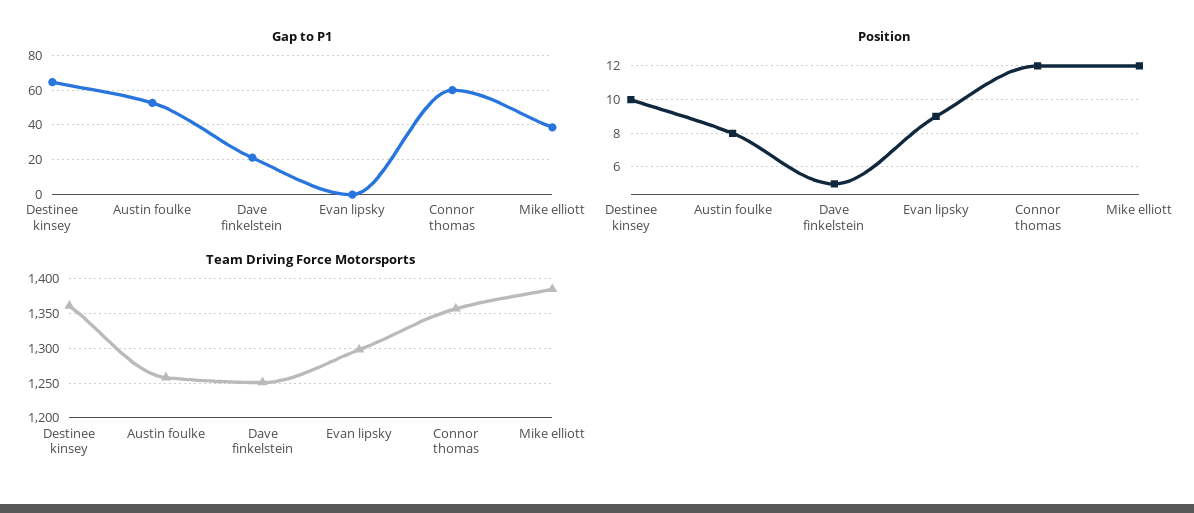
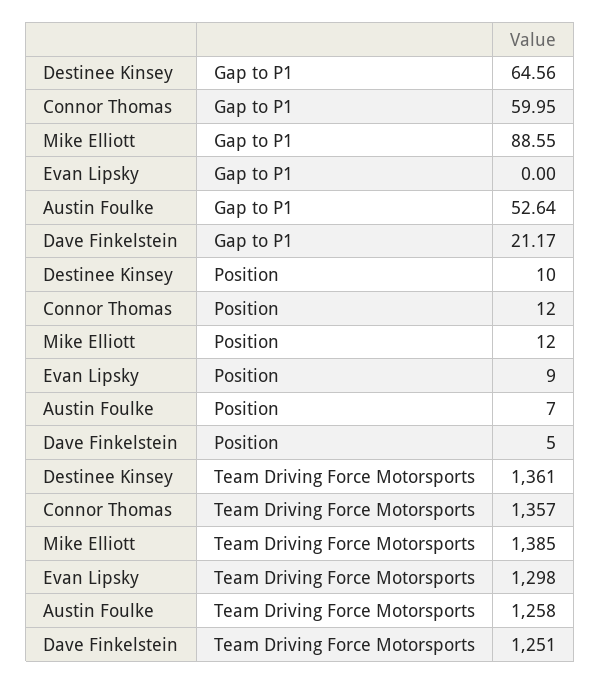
Gap to P1, Mike elliott: 40 -> 88.55
Position, Austin foulke: 8 -> 7

